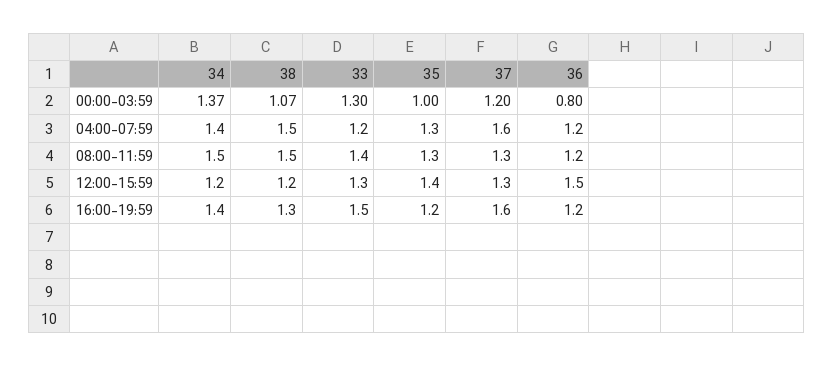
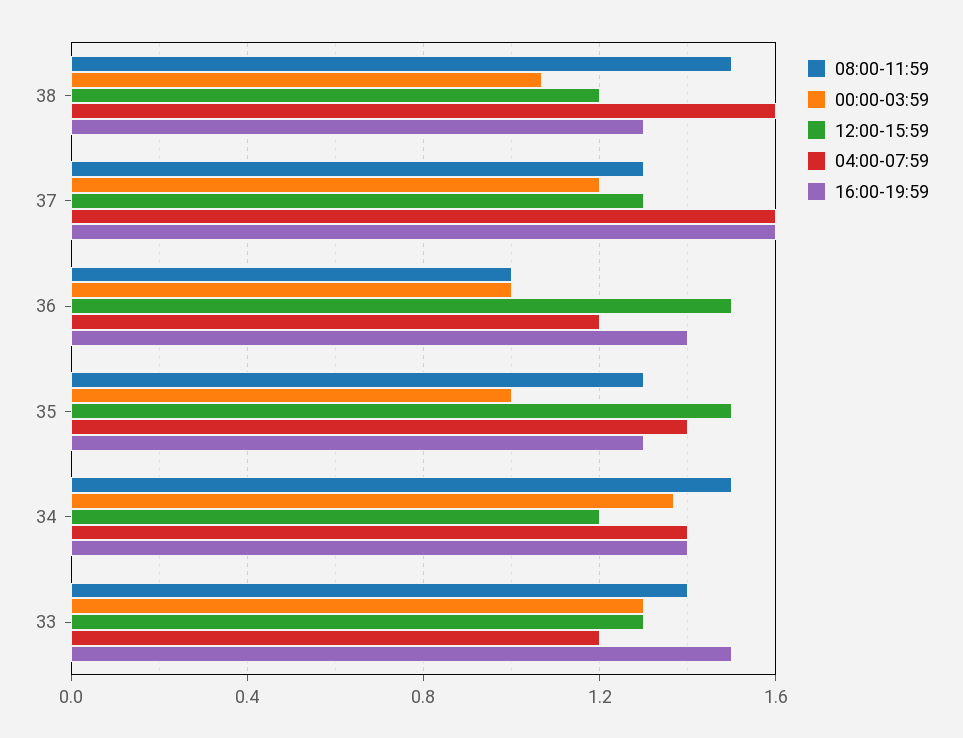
00:00-03:59, 36: 0.8 -> 1
04:00-07:59, 38: 1.5 -> 1.6
04:00-07:59, 35: 1.3 -> 1.4
08:00-11:59, 36: 1.2 -> 1
12:00-15:59, 35: 1.4 -> 1.5
16:00-19:59, 35: 1.2 -> 1.3
16:00-19:59, 36: 1.2 -> 1.4

